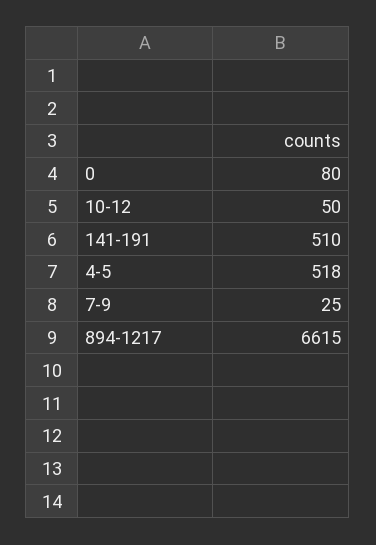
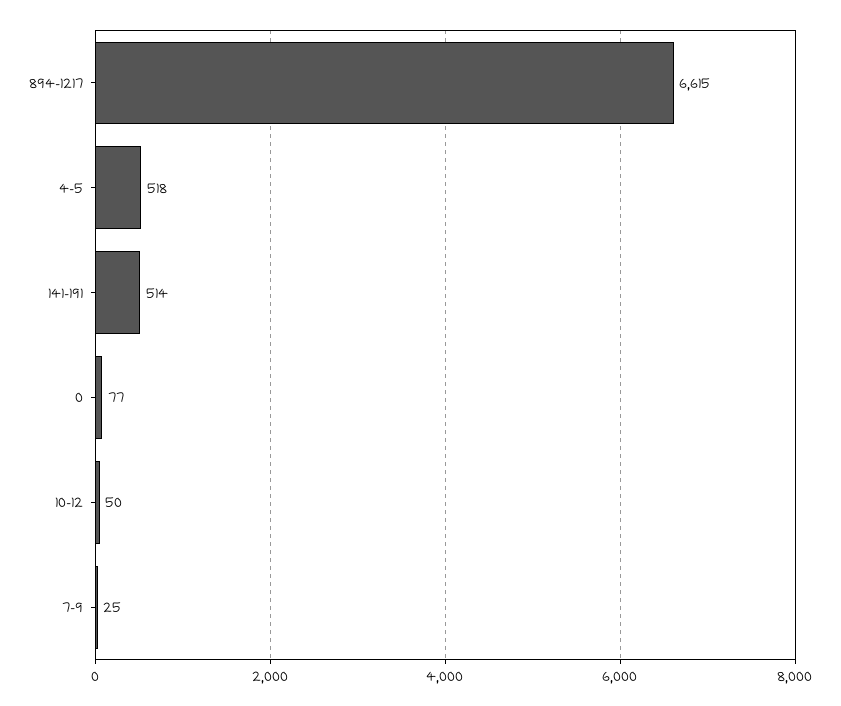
0: 80 -> 77
141-191: 510 -> 514

